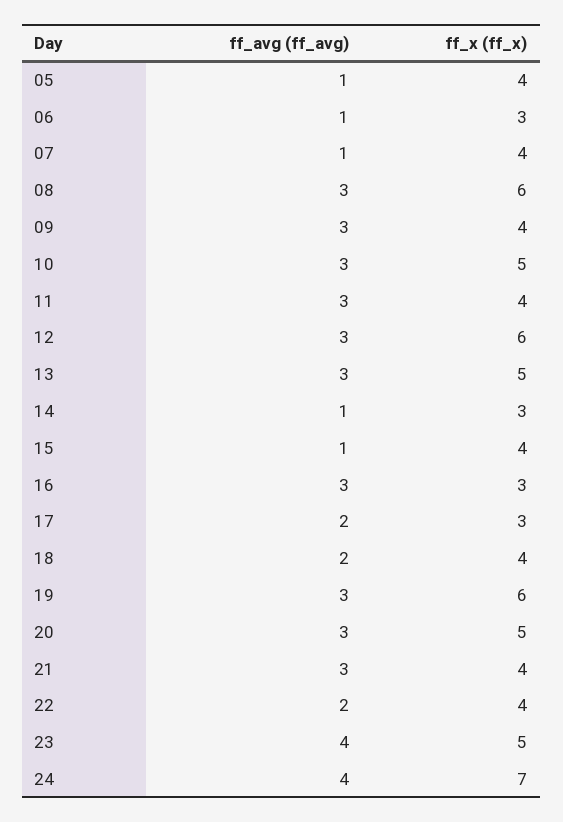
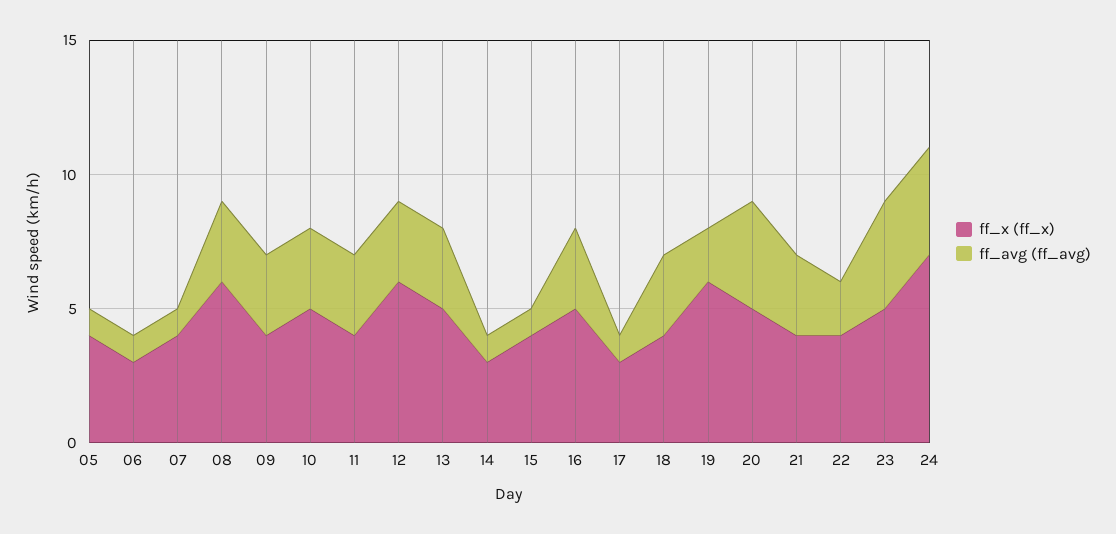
ff_x (ff_x), 16: 3 -> 5
ff_avg (ff_avg), 17: 2 -> 1
ff_avg (ff_avg), 18: 2 -> 3
ff_avg (ff_avg), 19: 3 -> 2
ff_avg (ff_avg), 20: 3 -> 4

